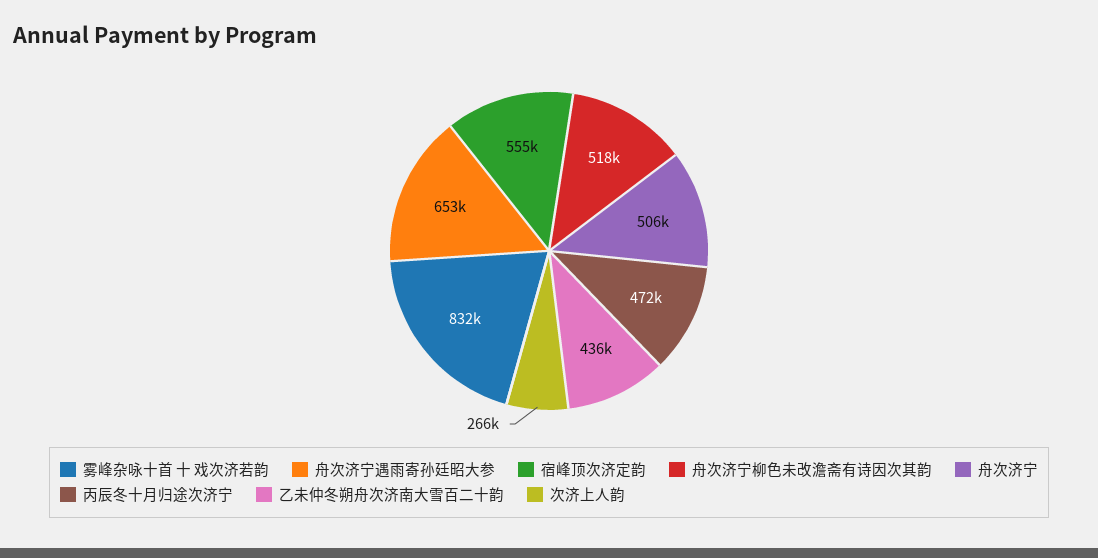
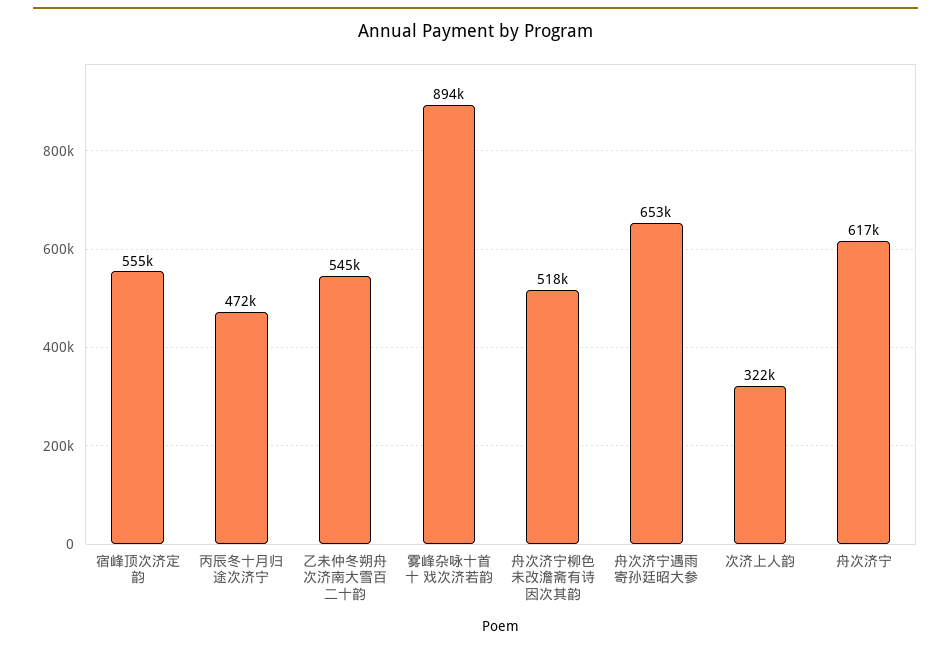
雾峰杂咏十首 十 戏次济若韵: 832000 -> 894000
舟次济宁: 506000 -> 617000
乙未仲冬朔舟次济南大雪百二十韵: 436000 -> 545000
次济上人韵: 266000 -> 322000

